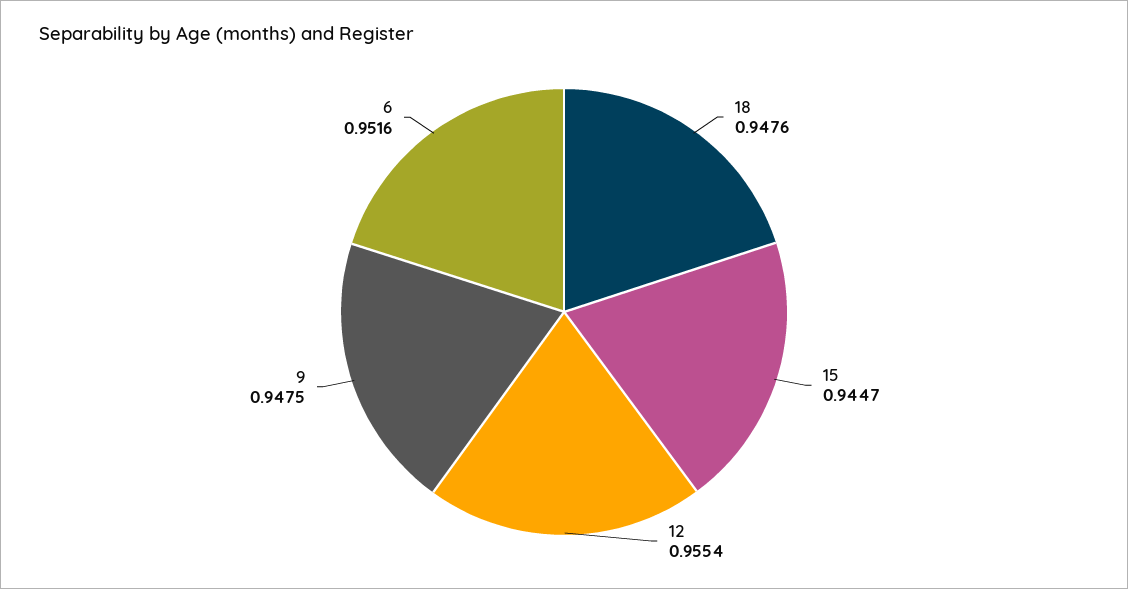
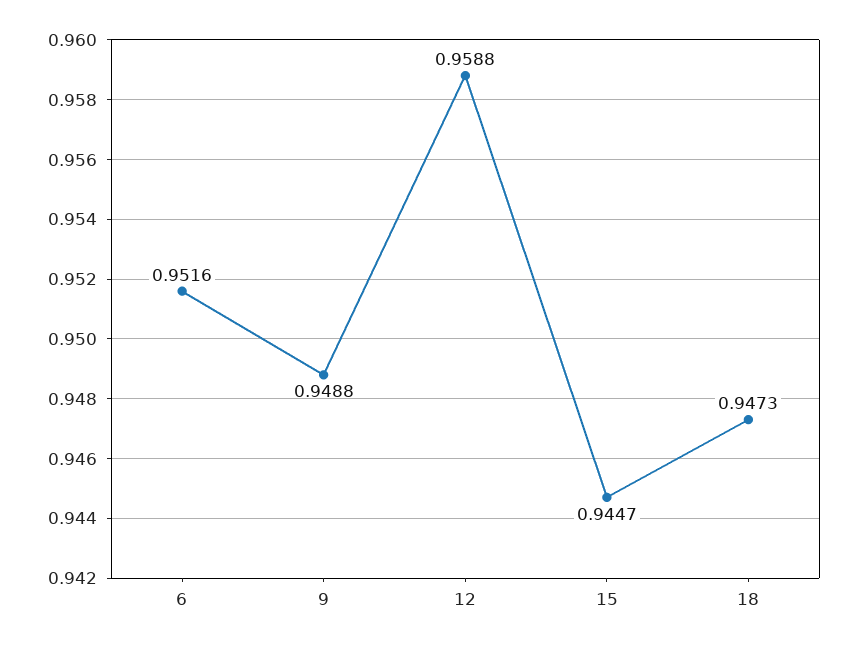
18: 0.9476 -> 0.9473
12: 0.9554 -> 0.9588
9: 0.9475 -> 0.9488

